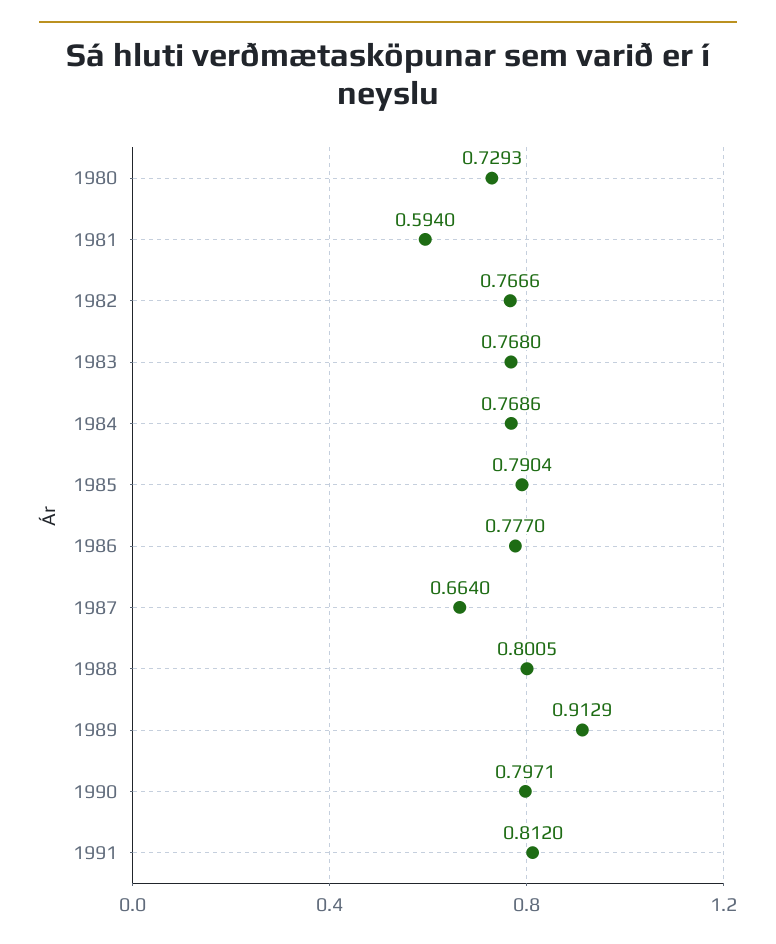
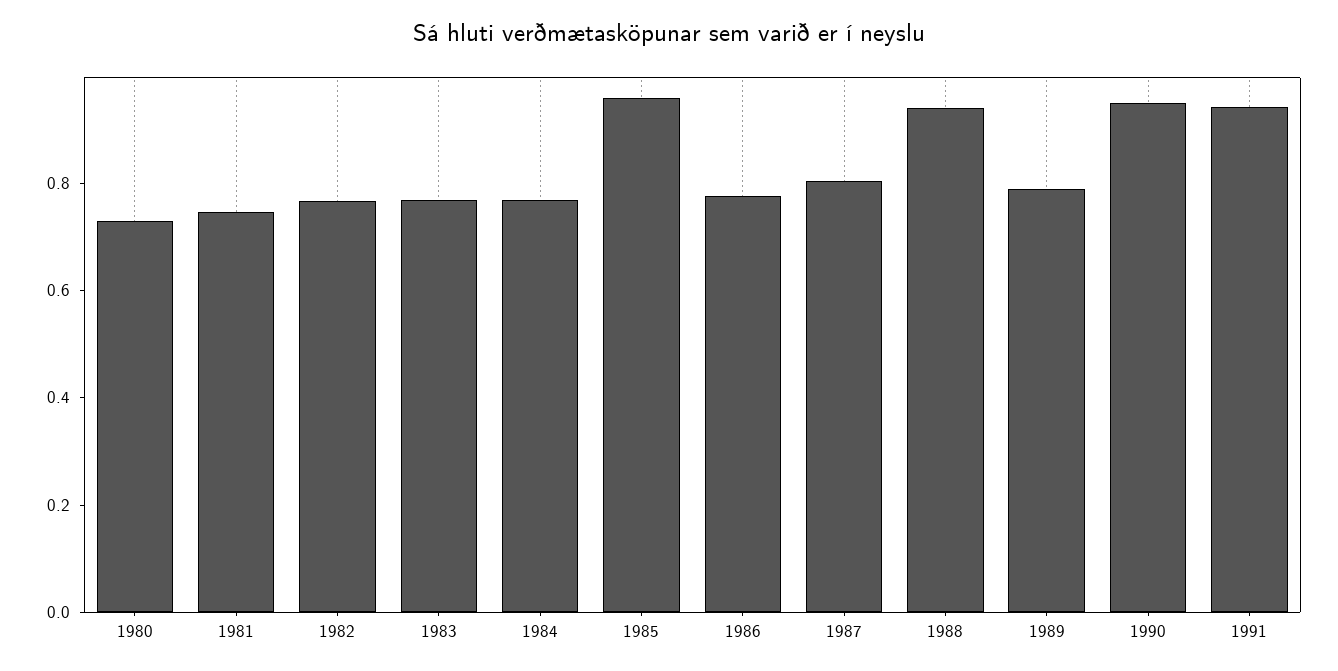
1981: 0.594 -> 0.75
1985: 0.7904 -> 0.95
1987: 0.664 -> 0.8
1988: 0.8005 -> 0.95
1989: 0.9129 -> 0.8
1990: 0.7971 -> 0.95
1991: 0.812 -> 0.95

